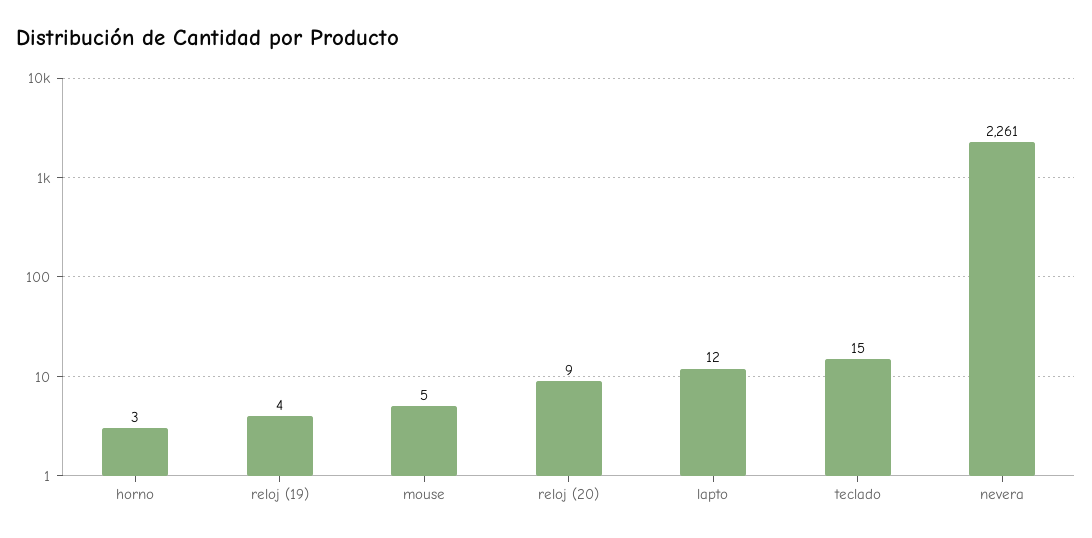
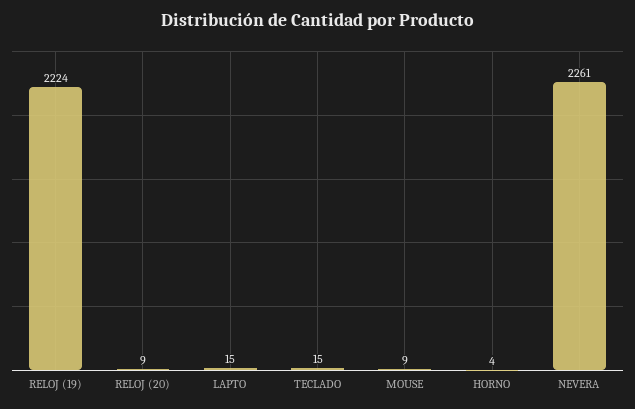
horno: 3 -> 4
reloj (19): 4 -> 2224
mouse: 5 -> 9
lapto: 12 -> 15

